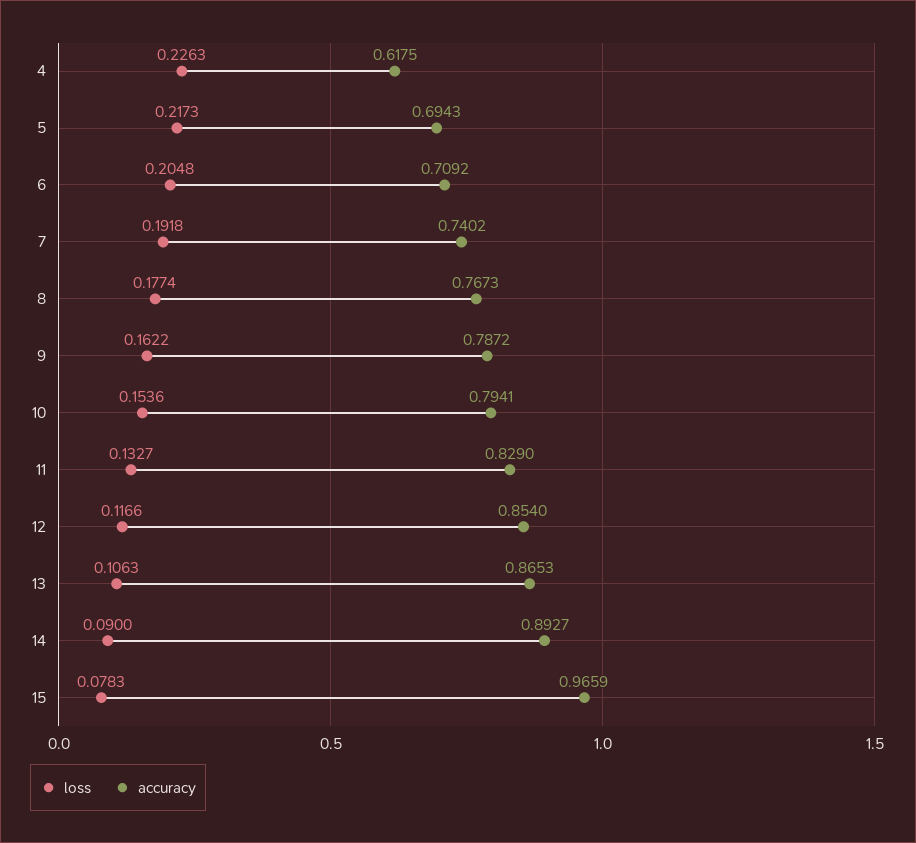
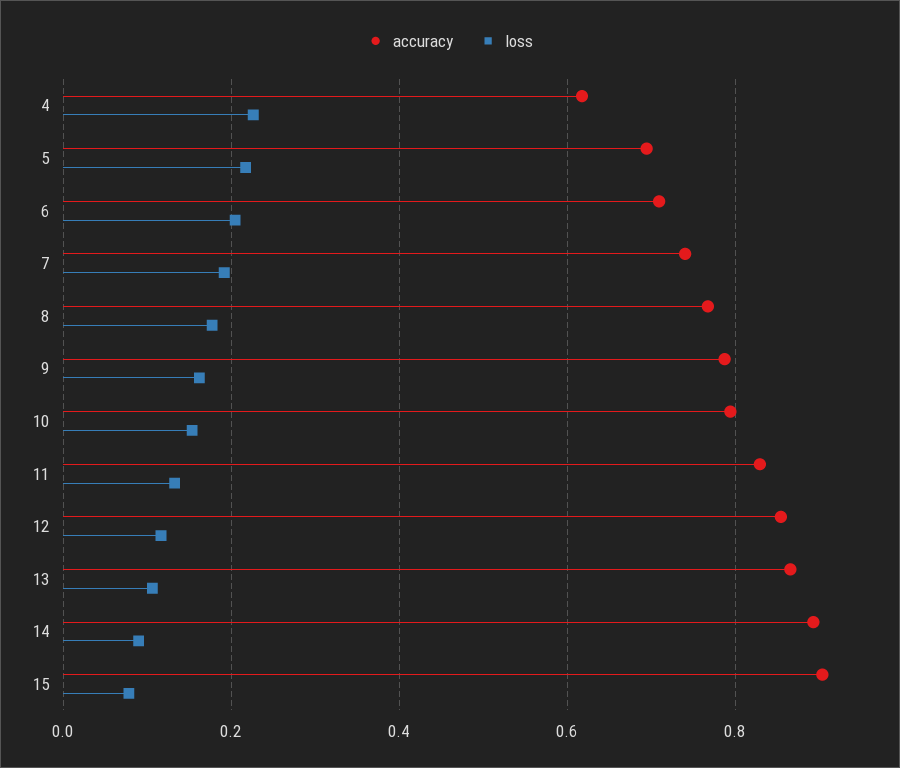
accuracy, 15: 0.9659 -> 0.9

